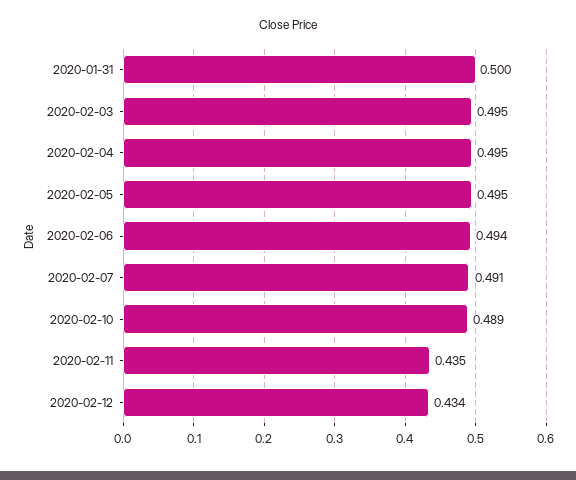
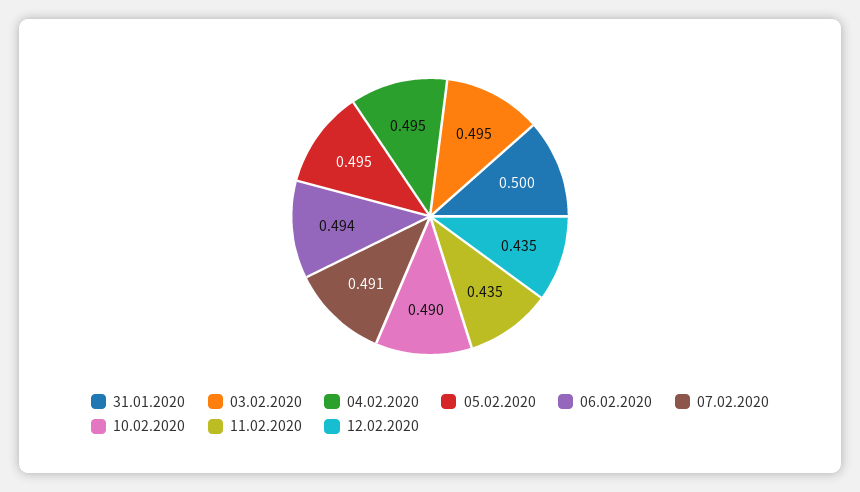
2020-02-10: 0.489 -> 0.49
2020-02-12: 0.434 -> 0.435

